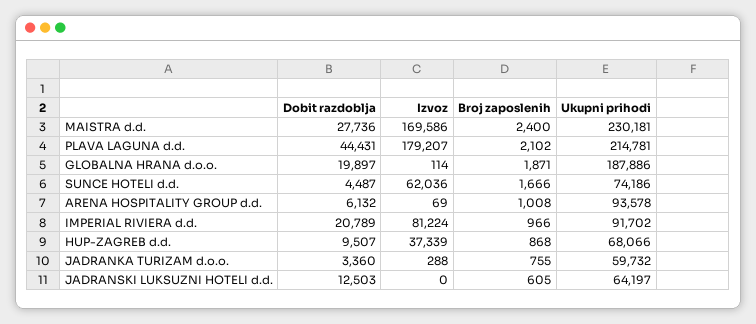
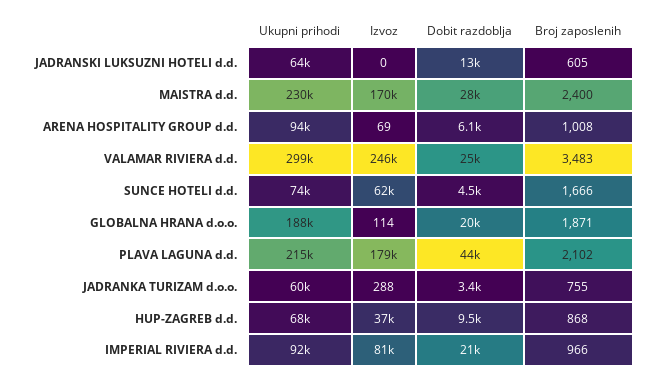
Ukupni prihodi, VALAMAR RIVIERA d.d.: none -> 299000
Izvoz, VALAMAR RIVIERA d.d.: none -> 246000
Dobit razdoblja, VALAMAR RIVIERA d.d.: none -> 25000
Broj zaposlenih, VALAMAR RIVIERA d.d.: none -> 3483

